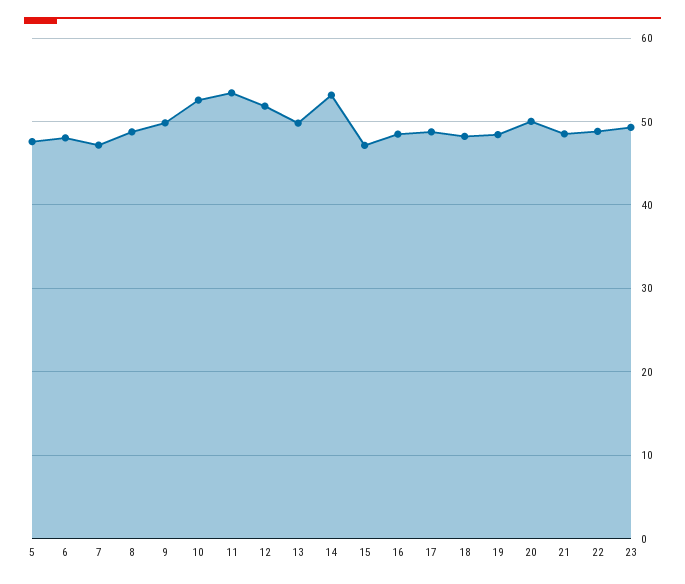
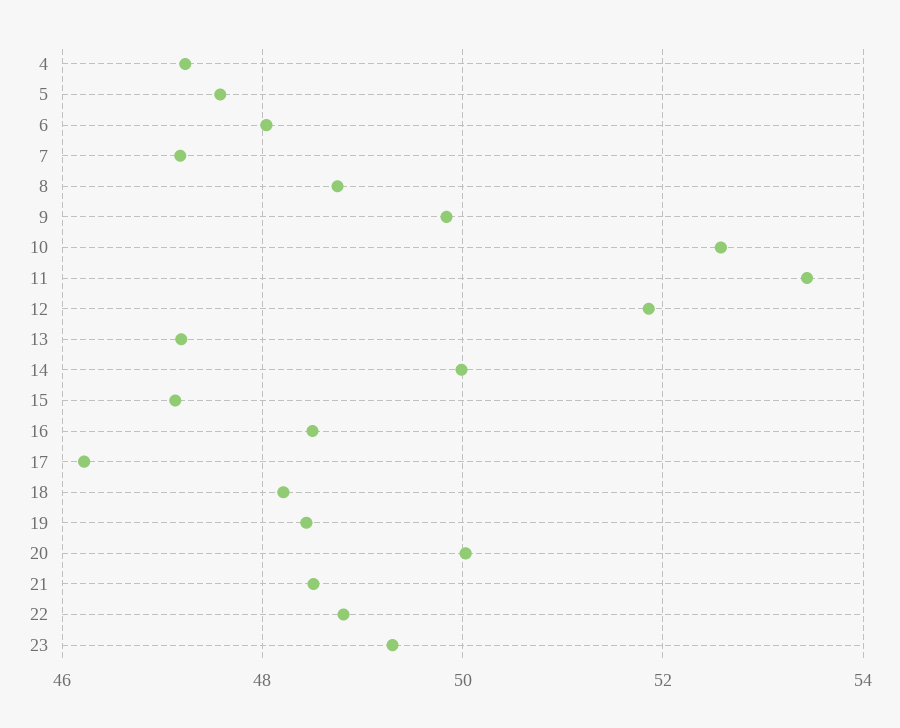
13: 50 -> 47.2
14: 53 -> 50
17: 49 -> 46.2
4: none -> 47.2

